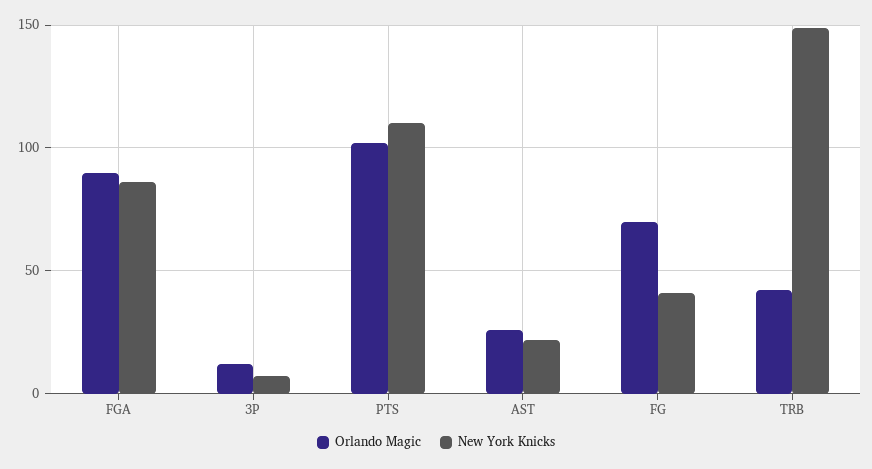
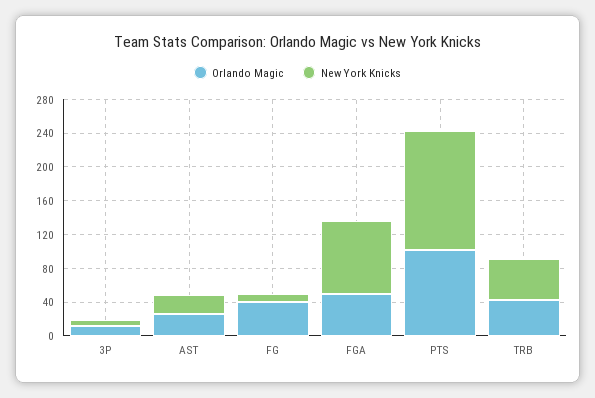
Orlando Magic, FGA: 90 -> 50
New York Knicks, PTS: 110 -> 140
Orlando Magic, FG: 70 -> 40
New York Knicks, FG: 40 -> 10
New York Knicks, TRB: 150 -> 50

